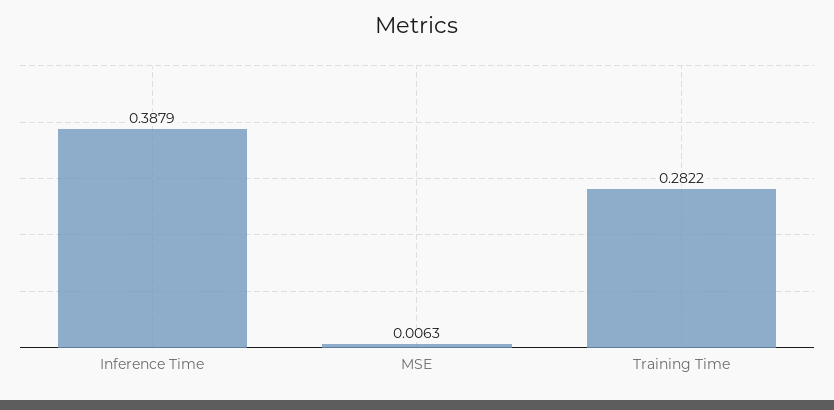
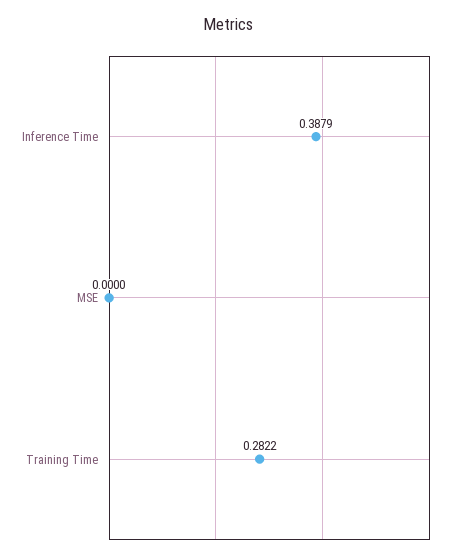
MSE: 0.0063 -> 0

